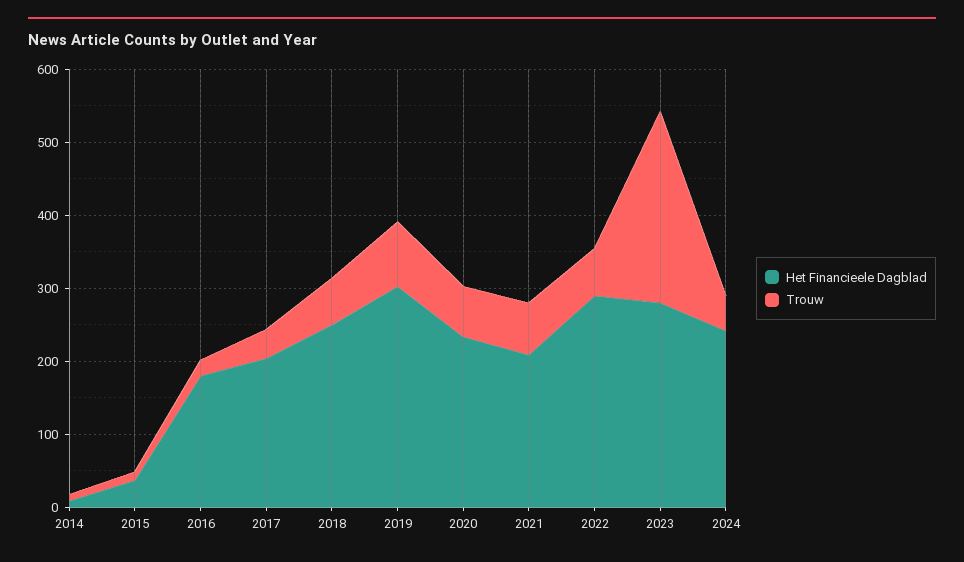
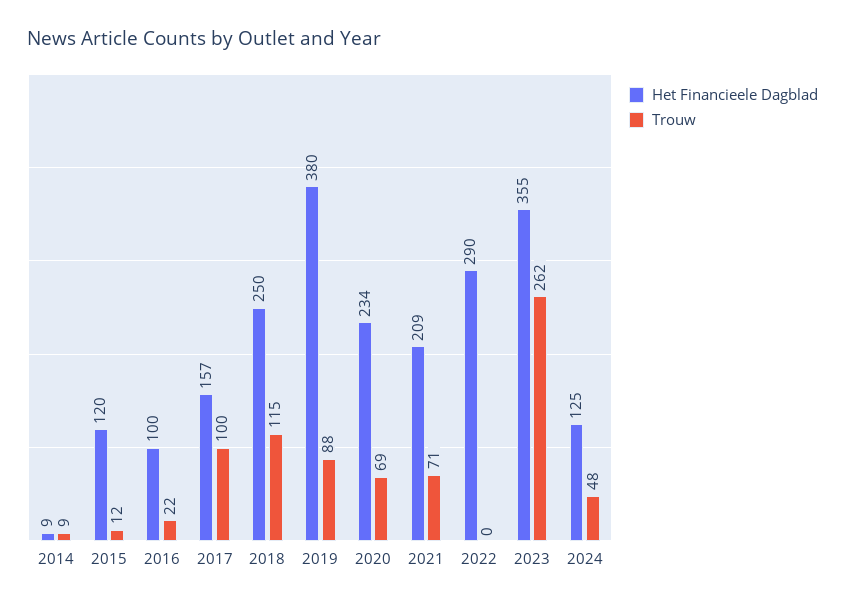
Het Financieele Dagblad, 2015: 40 -> 120
Het Financieele Dagblad, 2016: 180 -> 100
Het Financieele Dagblad, 2017: 200 -> 157
Trouw, 2017: 40 -> 100
Trouw, 2018: 60 -> 115
Het Financieele Dagblad, 2019: 300 -> 380
Trouw, 2022: 60 -> 0
Het Financieele Dagblad, 2023: 280 -> 355
Het Financieele Dagblad, 2024: 240 -> 125

